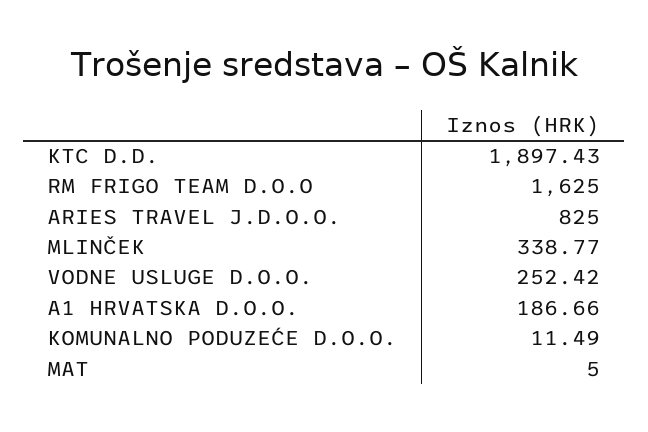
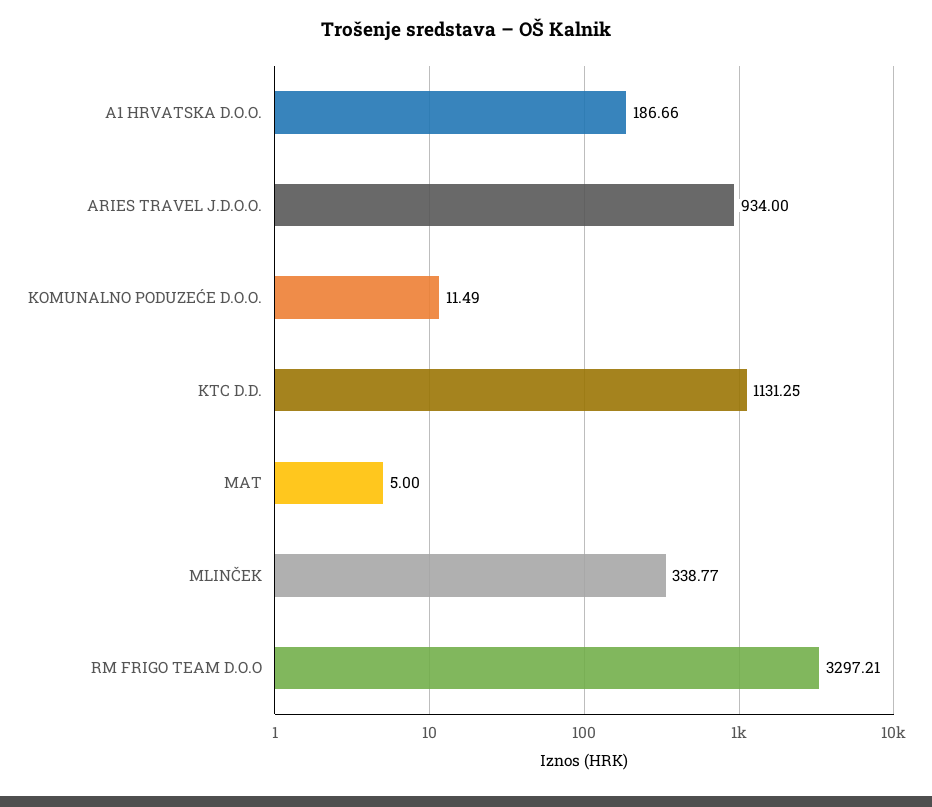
KTC D.D.: 1897.43 -> 1131.25
RM FRIGO TEAM D.O.O: 1625 -> 3297.21
ARIES TRAVEL J.D.O.O.: 825 -> 934
VODNE USLUGE D.O.O.: 252.42 -> none

